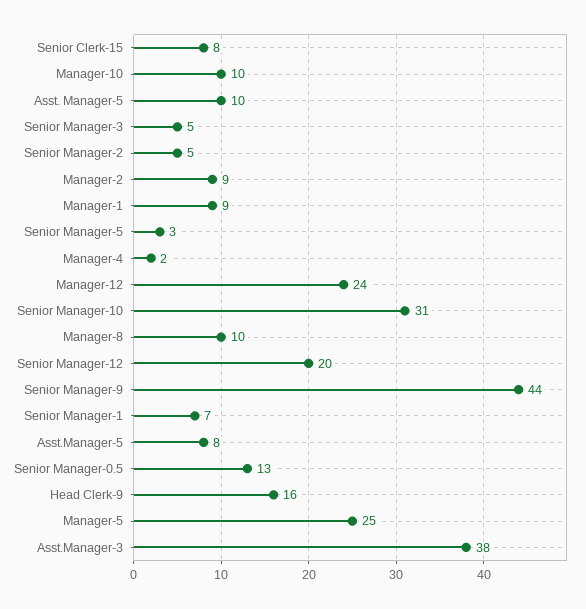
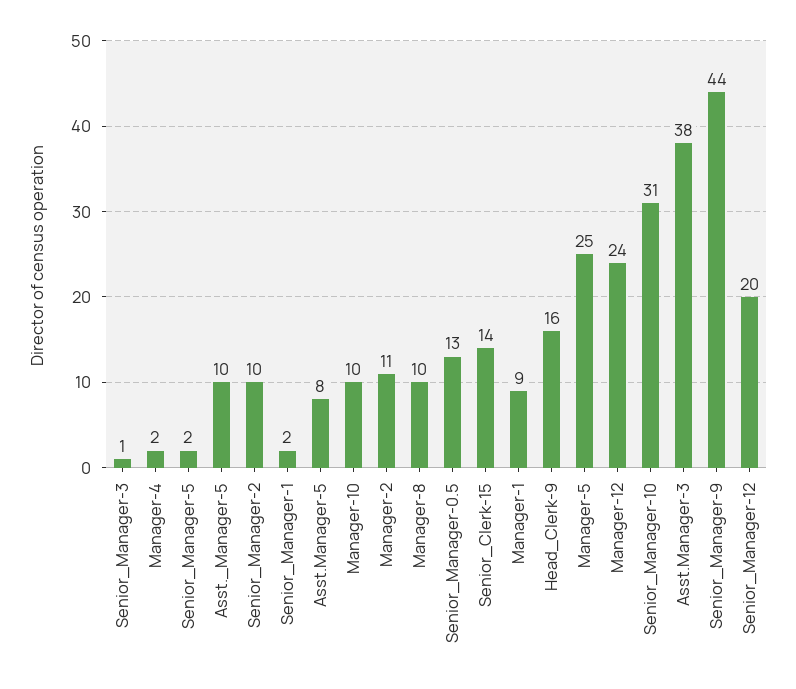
Senior Clerk-15: 8 -> 14
Senior Manager-3: 5 -> 1
Senior Manager-2: 5 -> 10
Manager-2: 9 -> 11
Senior Manager-5: 3 -> 2
Senior Manager-1: 7 -> 2

